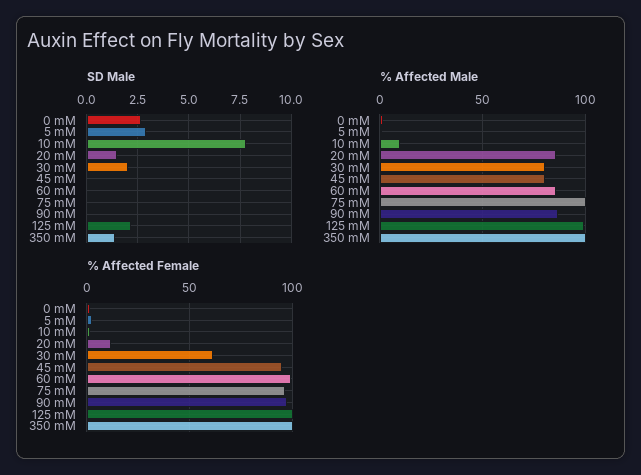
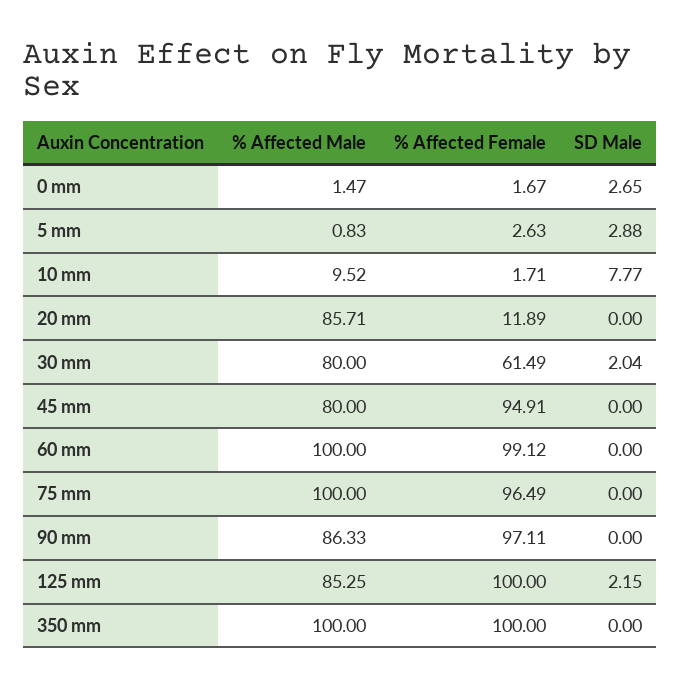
SD Male, 20 mM: 1.5 -> 0
SD Male, 350 mM: 1.5 -> 0
% Affected Male, 60 mM: 85 -> 100
% Affected Male, 125 mM: 100 -> 85.25

